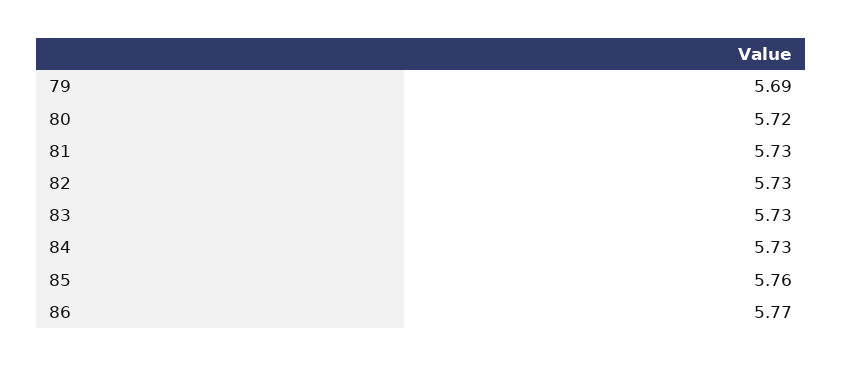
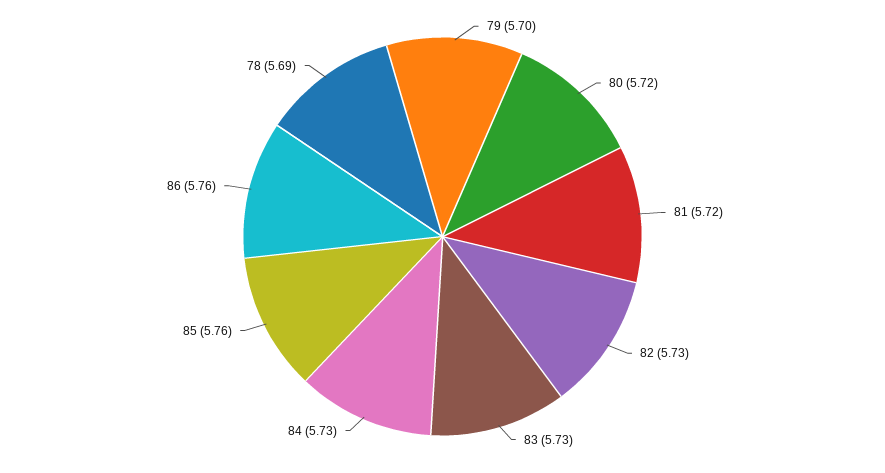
79: 5.69 -> 5.7
81: 5.73 -> 5.72
86: 5.77 -> 5.76
78: none -> 5.69

